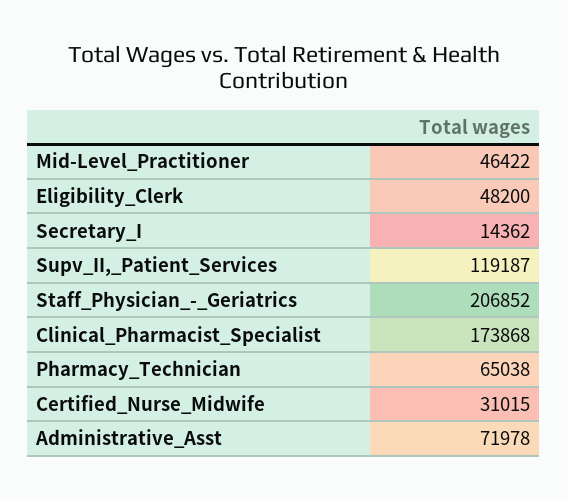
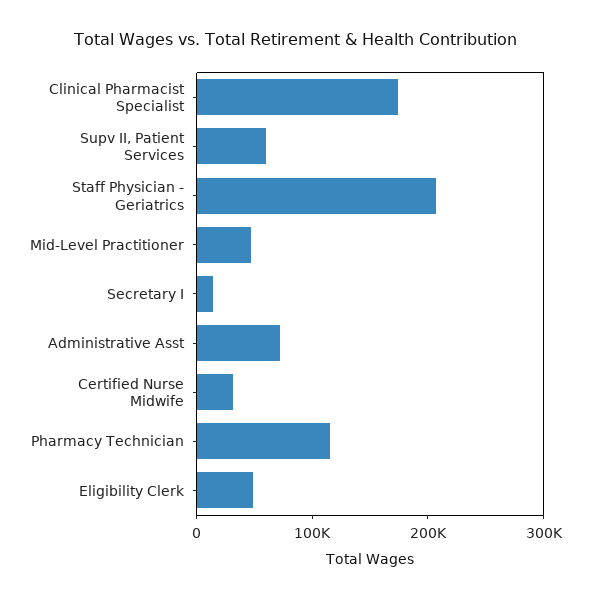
Supv_II,_Patient_Services: 119187 -> 60000
Pharmacy_Technician: 65038 -> 120000

